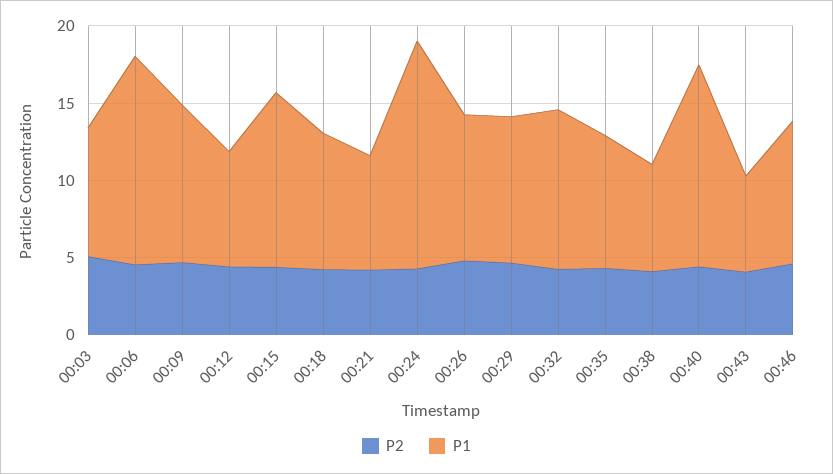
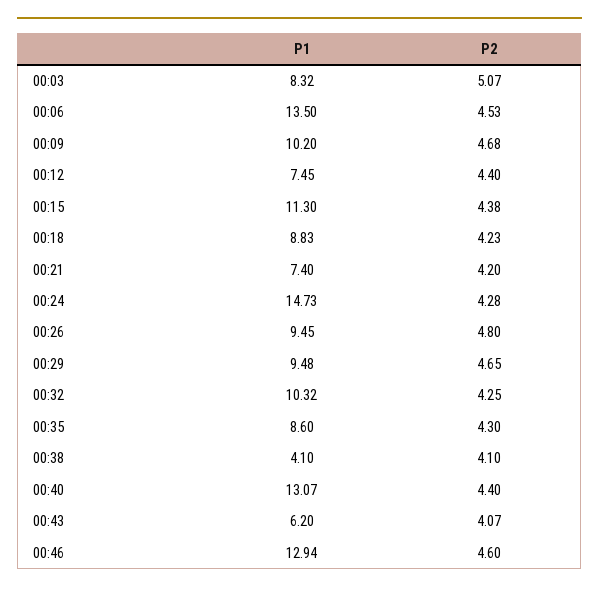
P1, 00:38: 7 -> 4.1
P1, 00:46: 9 -> 12.94

